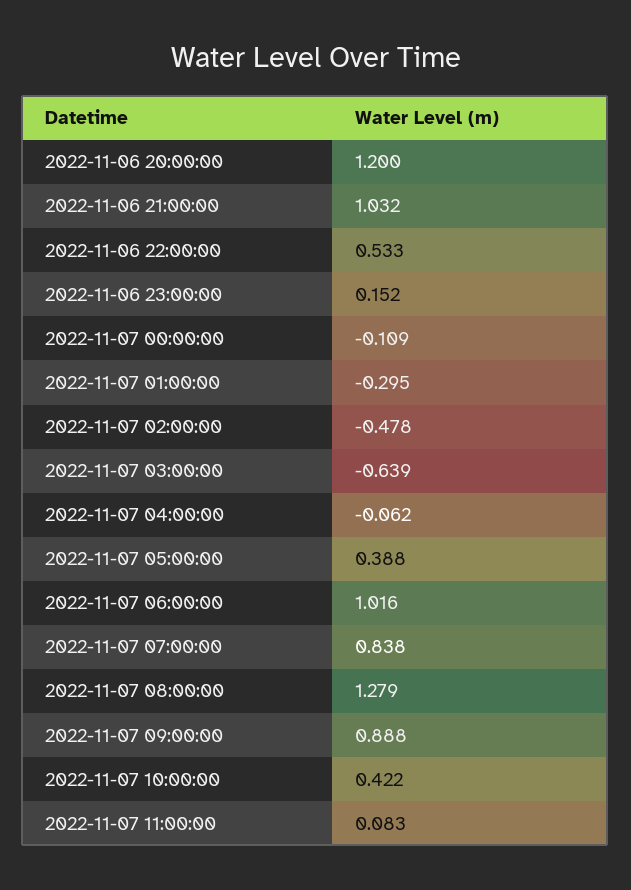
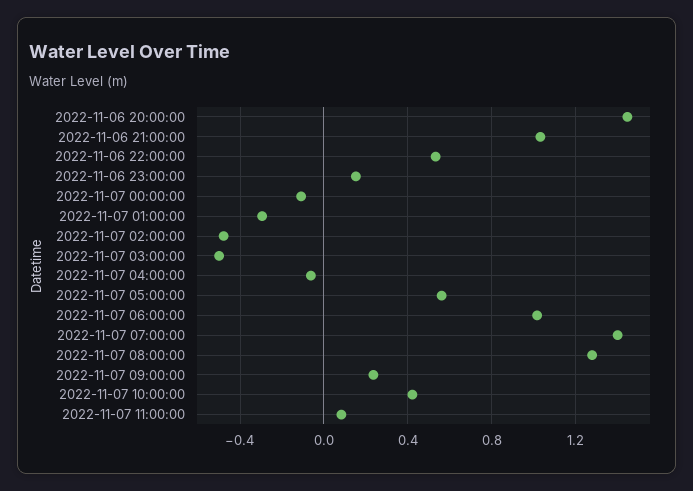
2022-11-06 20:00:00: 1.2 -> 1.45
2022-11-07 03:00:00: -0.639 -> -0.5
2022-11-07 05:00:00: 0.388 -> 0.55
2022-11-07 07:00:00: 0.838 -> 1.4
2022-11-07 09:00:00: 0.888 -> 0.25

